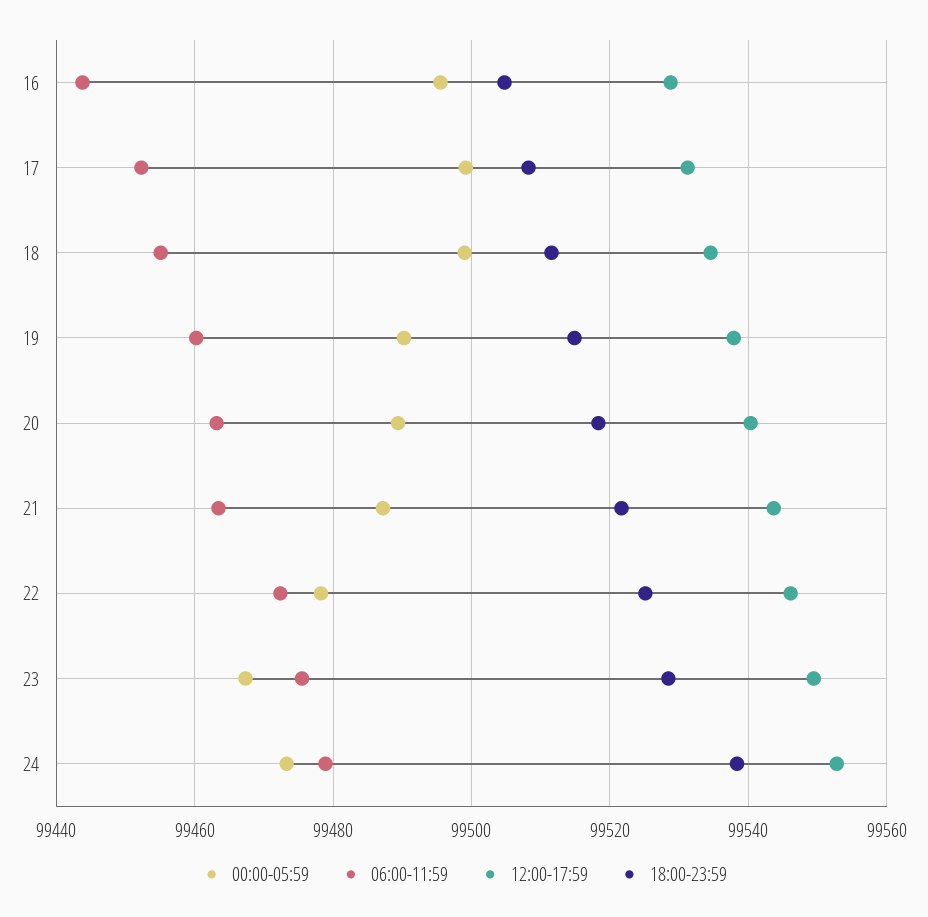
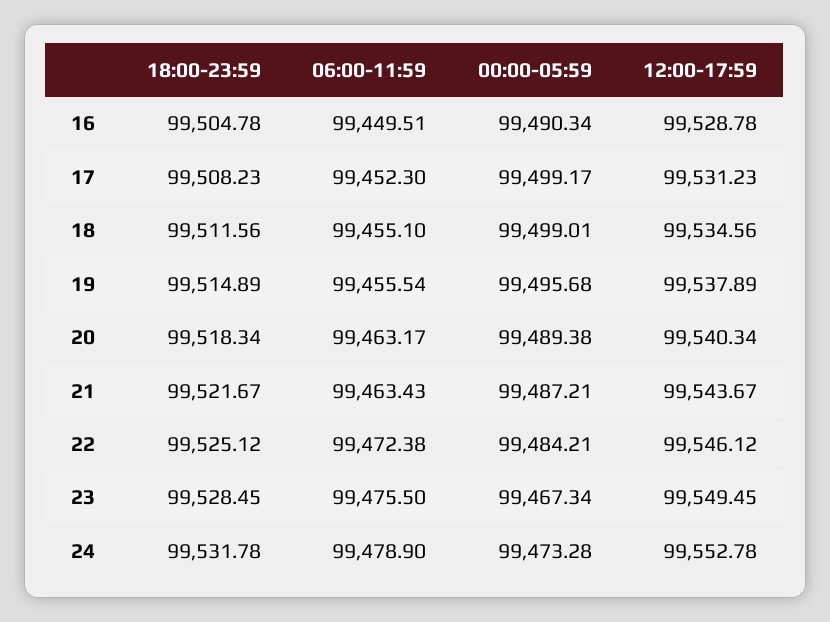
00:00-05:59, 16: 99496 -> 99490.34
06:00-11:59, 16: 99444 -> 99449.51
00:00-05:59, 19: 99490 -> 99495.68
06:00-11:59, 19: 99460 -> 99455.54
00:00-05:59, 22: 99478 -> 99484.21
18:00-23:59, 24: 99538 -> 99531.78

